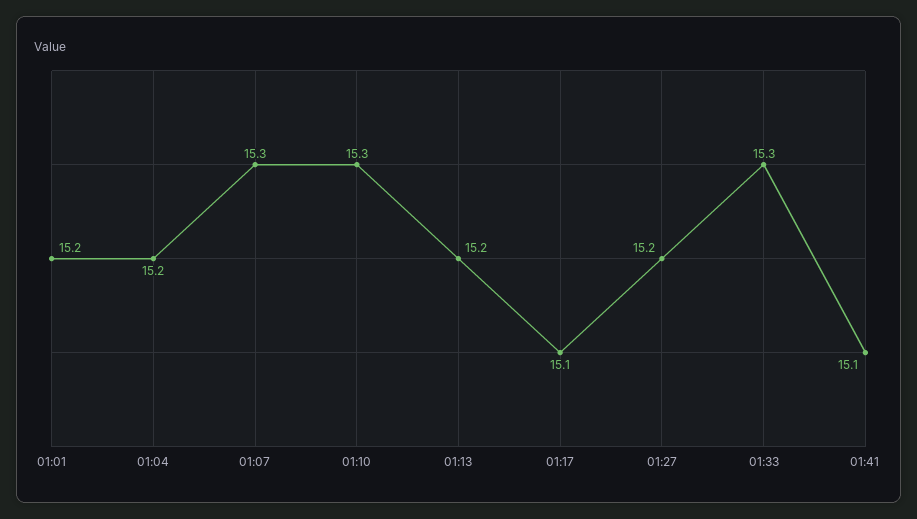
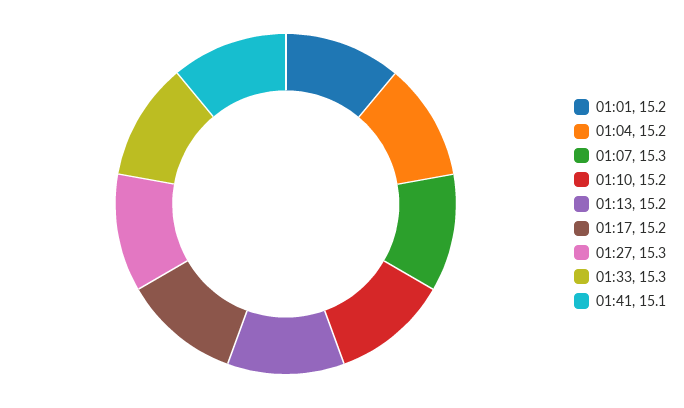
01:10: 15.3 -> 15.2
01:17: 15.1 -> 15.2
01:27: 15.2 -> 15.3

